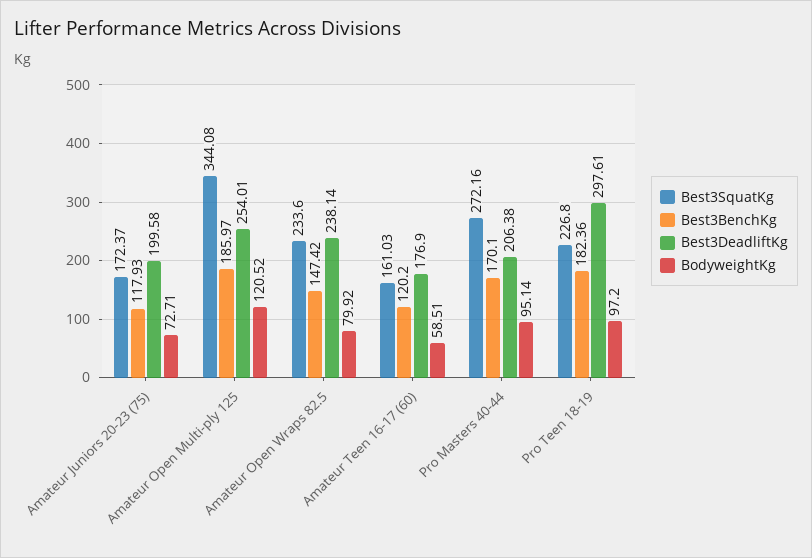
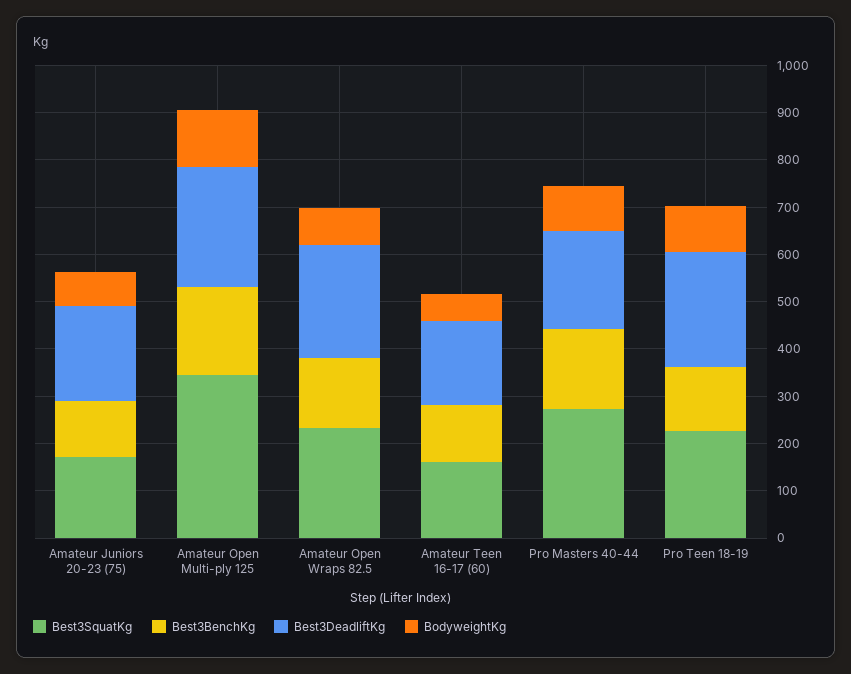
Best3BenchKg, Pro Teen 18-19: 182.36 -> 140
Best3DeadliftKg, Pro Teen 18-19: 297.61 -> 240

